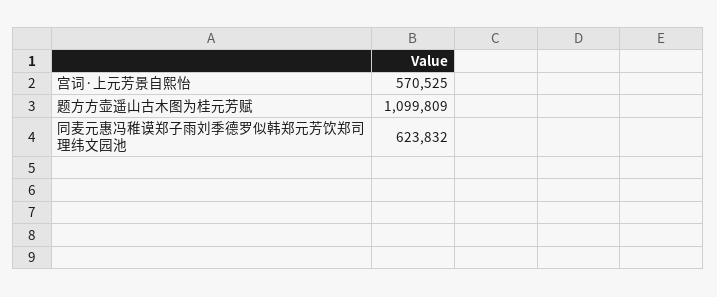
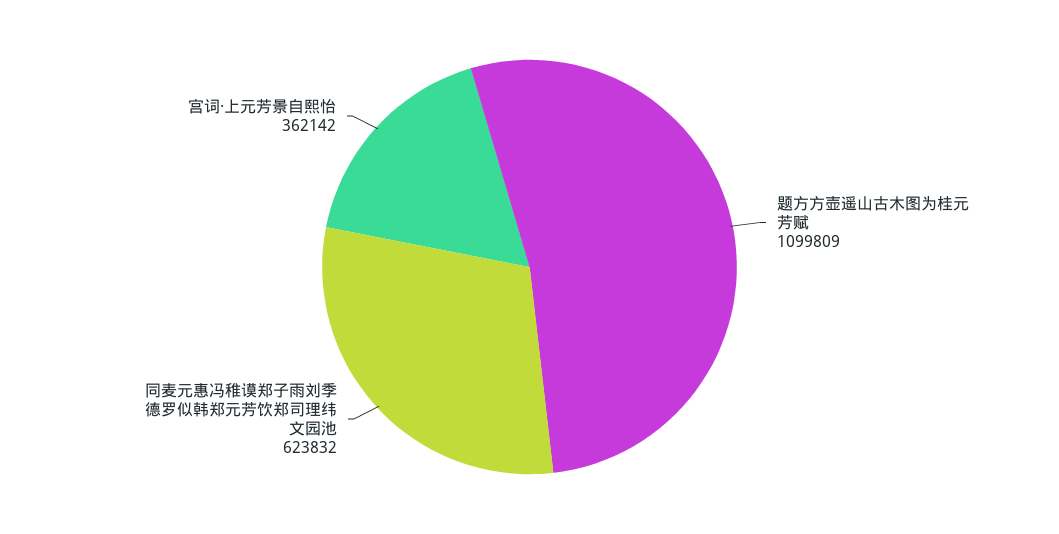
宫词·上元芳景自熙怡: 570525 -> 362142

